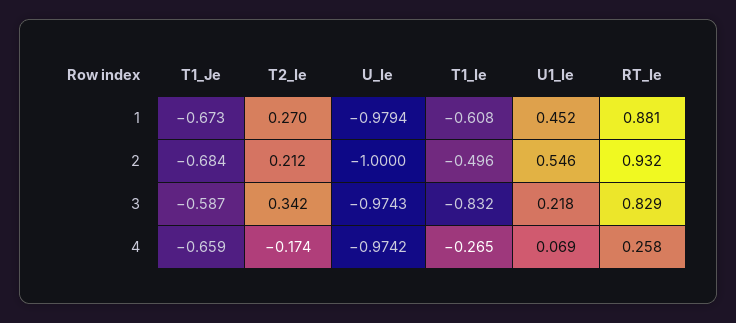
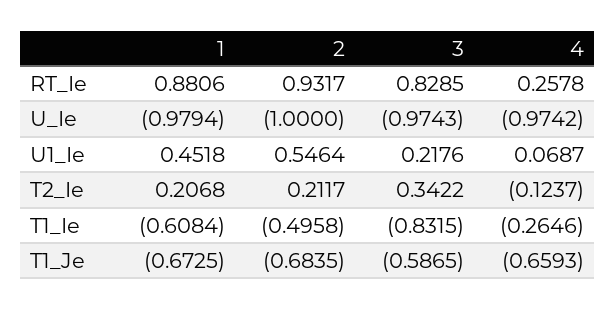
T2_Ie, 1: 0.27 -> 0.2068
T2_Ie, 4: -0.174 -> -0.1237

